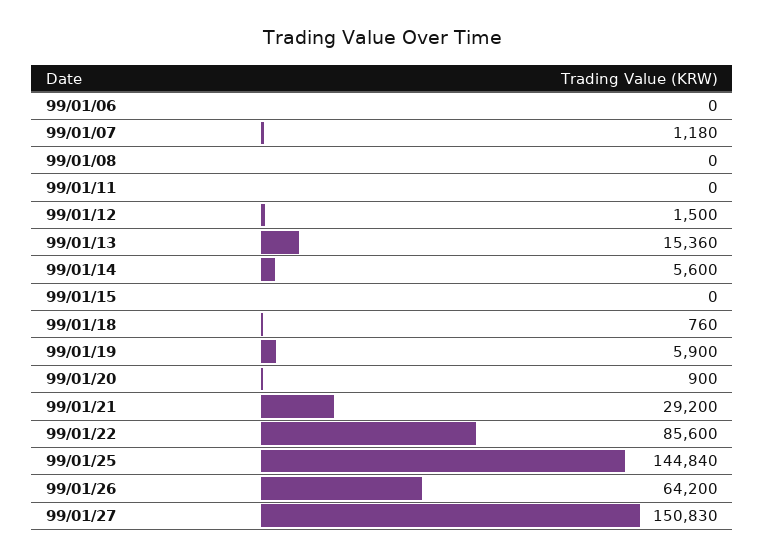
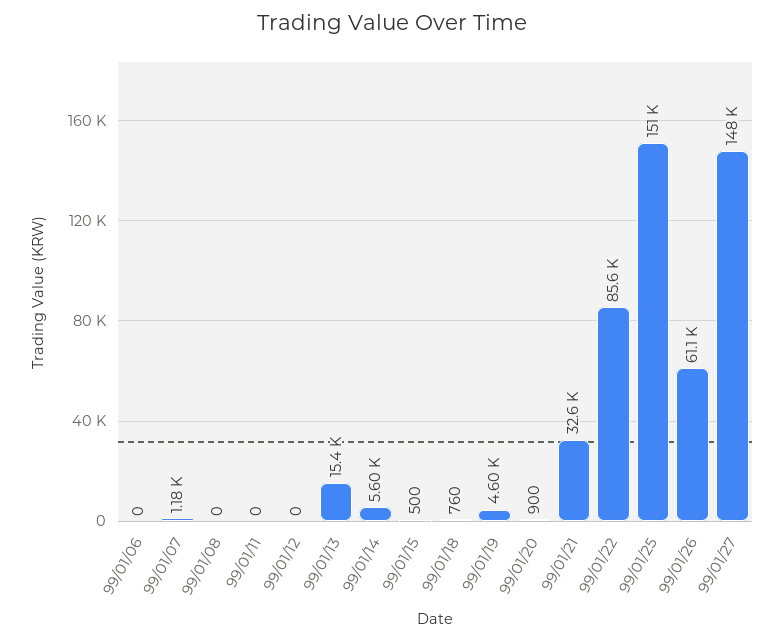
99/01/12: 1500 -> 0
99/01/15: 0 -> 500
99/01/19: 5900 -> 4600
99/01/21: 29200 -> 32600
99/01/25: 144840 -> 151000
99/01/26: 64200 -> 61100
99/01/27: 150830 -> 148000

